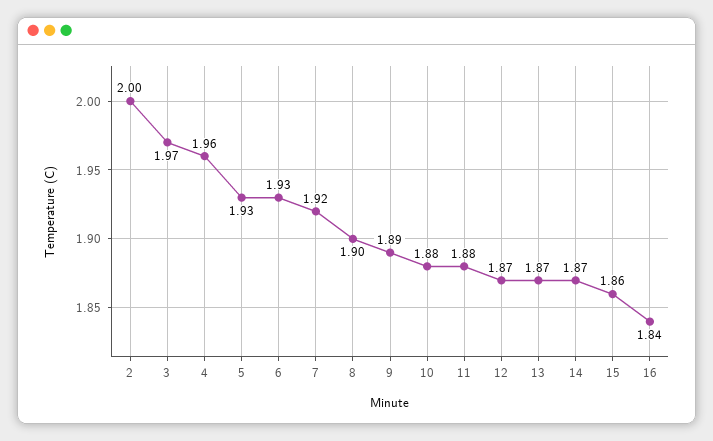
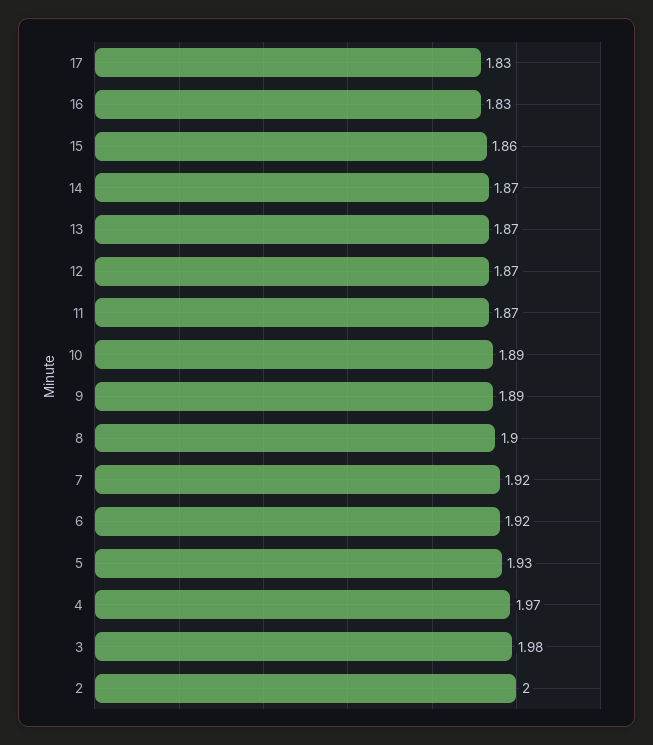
3: 1.97 -> 1.98
4: 1.96 -> 1.97
6: 1.93 -> 1.92
10: 1.88 -> 1.89
11: 1.88 -> 1.87
16: 1.84 -> 1.83
17: none -> 1.83

